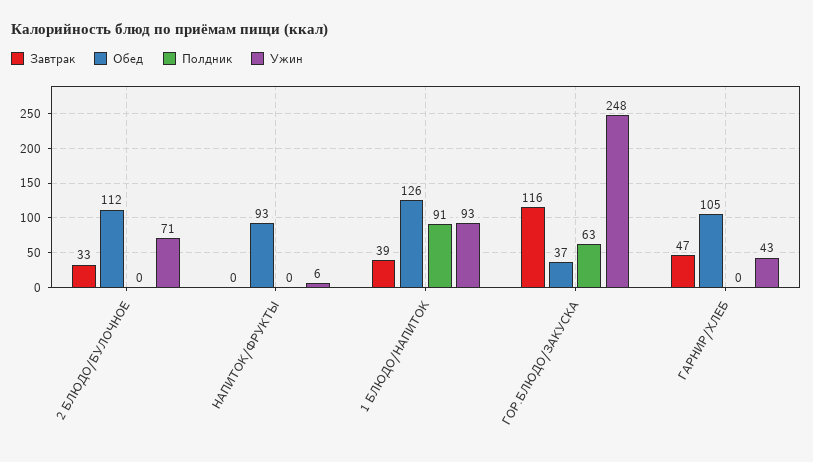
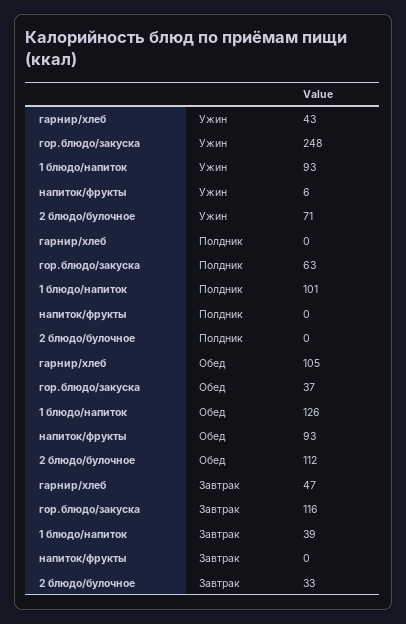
Полдник, 1 БЛЮДО/НАПИТОК: 91 -> 101

